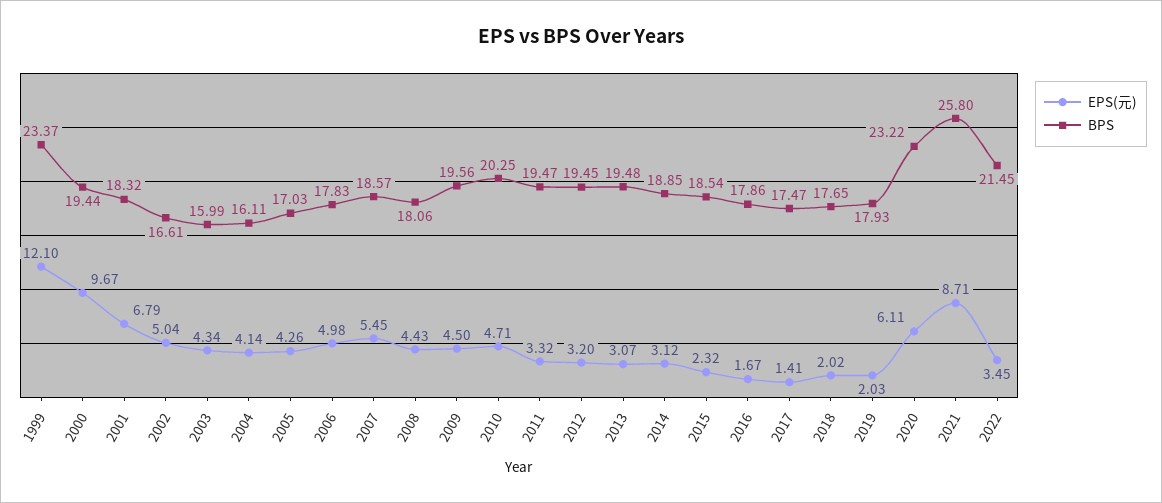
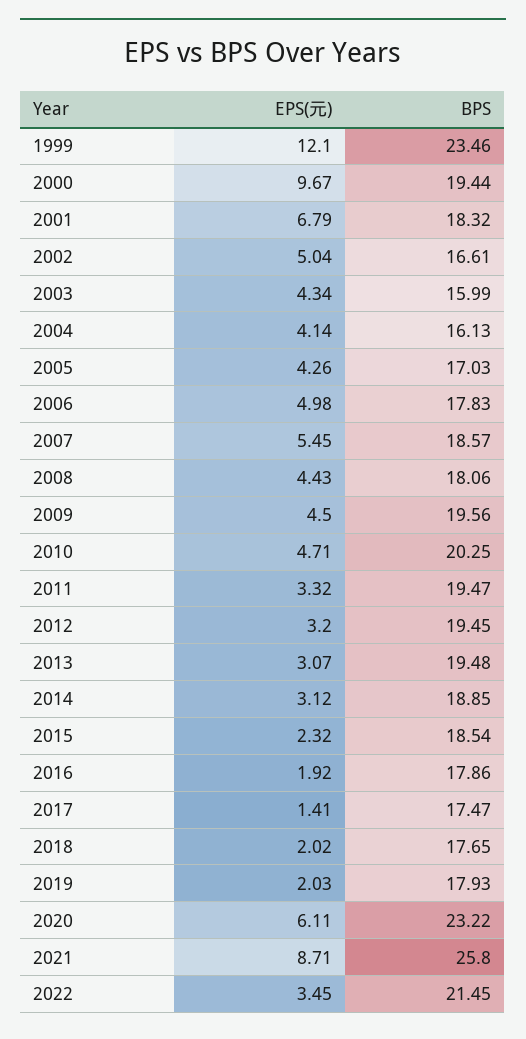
BPS, 1999: 23.37 -> 23.46
BPS, 2004: 16.11 -> 16.13
EPS(元), 2016: 1.67 -> 1.92

